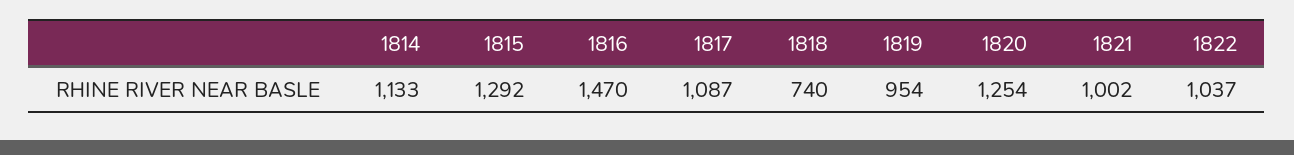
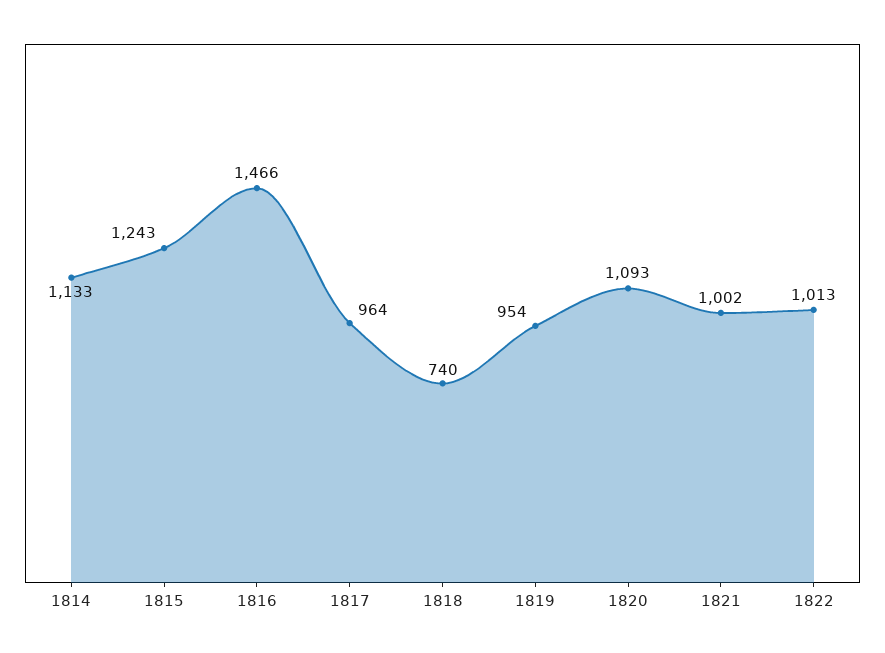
1815: 1292 -> 1243
1816: 1470 -> 1466
1817: 1087 -> 964
1820: 1254 -> 1093
1822: 1037 -> 1013

